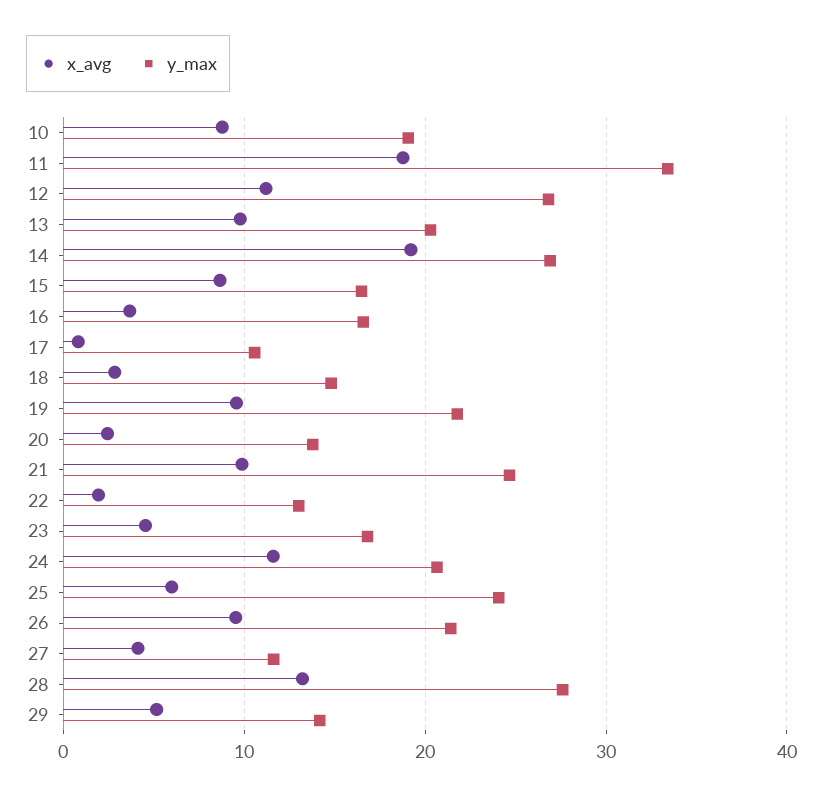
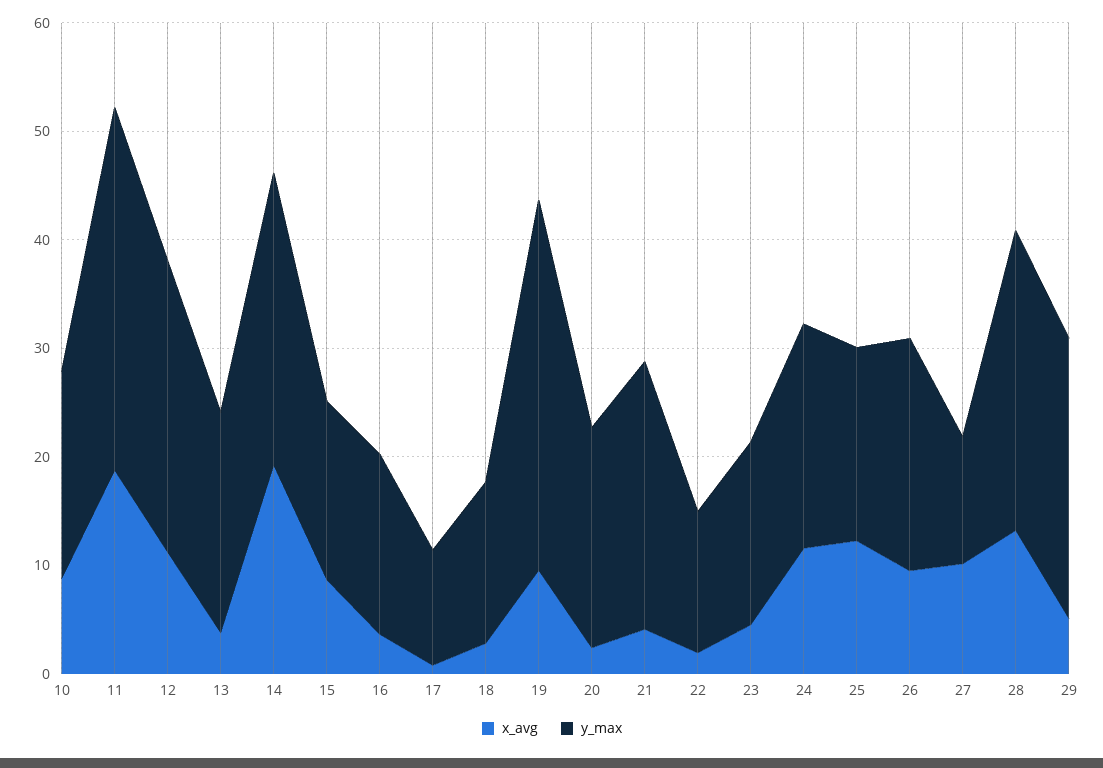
x_avg, 13: 10 -> 4
y_max, 19: 22 -> 34
y_max, 20: 14 -> 20
x_avg, 21: 10 -> 4
x_avg, 25: 6 -> 12
y_max, 25: 24 -> 18
x_avg, 27: 4 -> 10
y_max, 29: 14 -> 26

